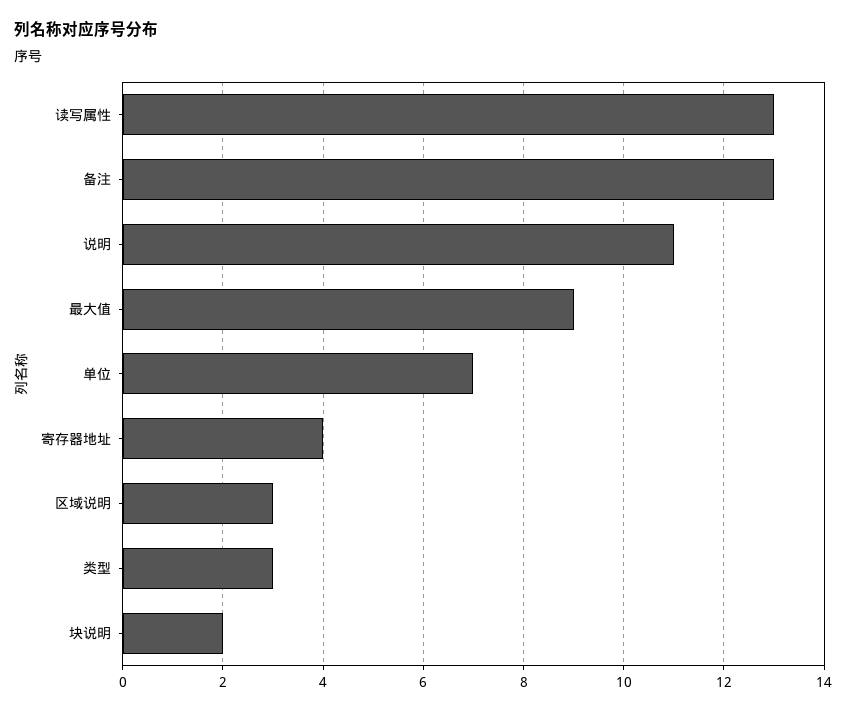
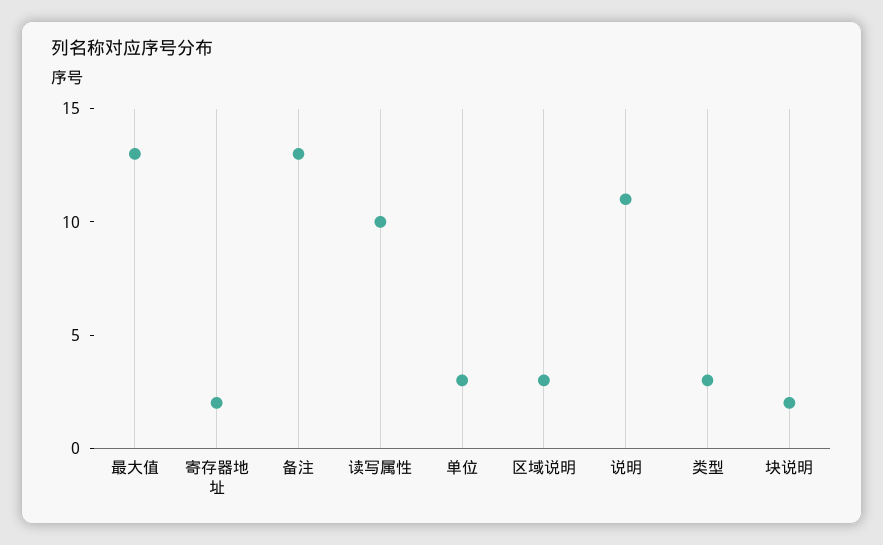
读写属性: 13 -> 10
最大值: 9 -> 13
单位: 7 -> 3
寄存器地址: 4 -> 2

